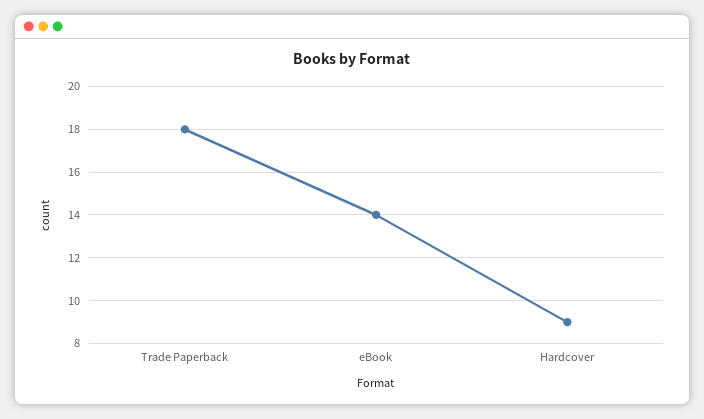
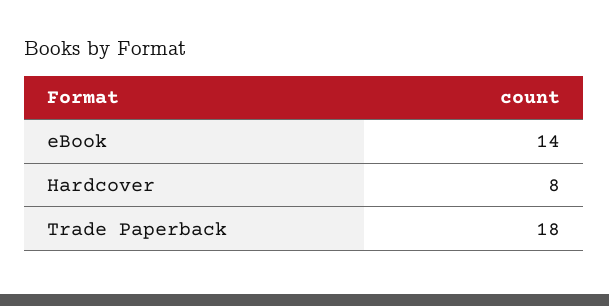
Hardcover: 9 -> 8

